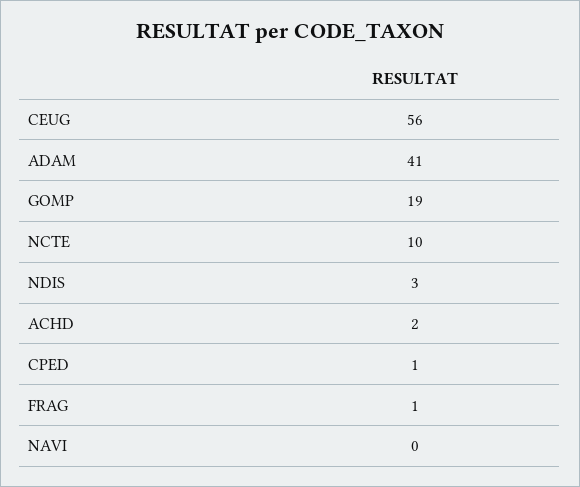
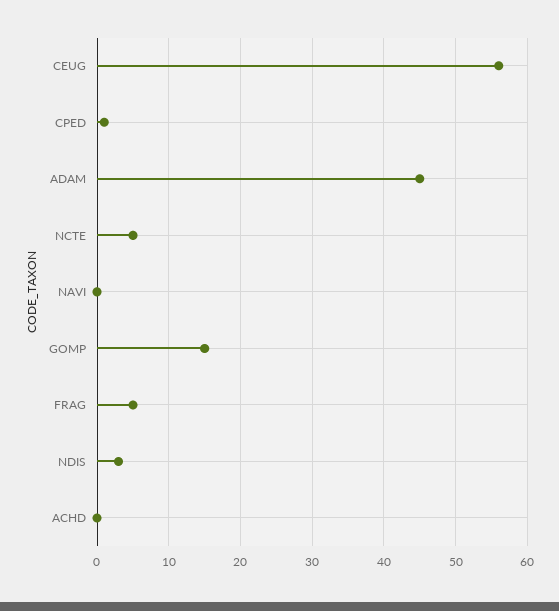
ADAM: 41 -> 45
GOMP: 19 -> 15
NCTE: 10 -> 5
ACHD: 2 -> 0
FRAG: 1 -> 5

